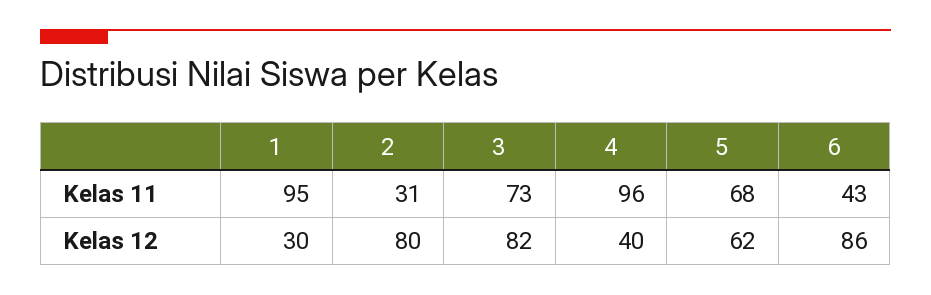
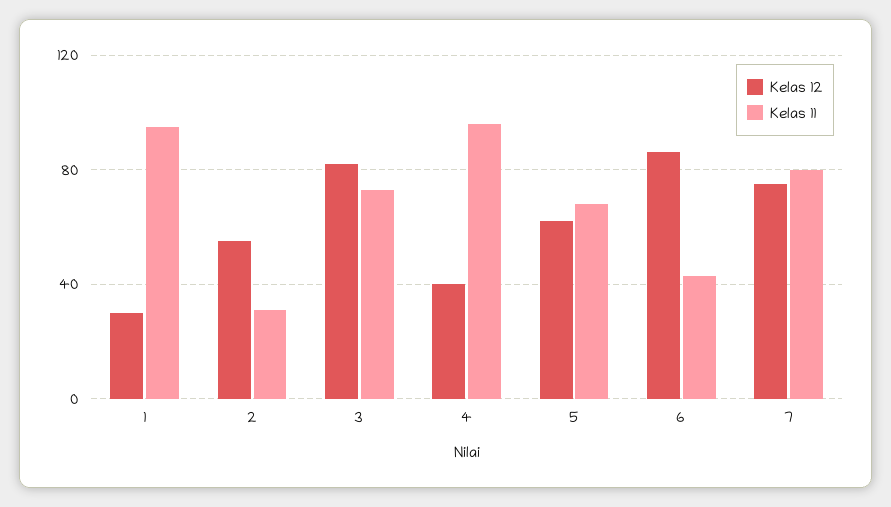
Kelas 12, 2: 80 -> 55
Kelas 12, 7: none -> 75
Kelas 11, 7: none -> 80

